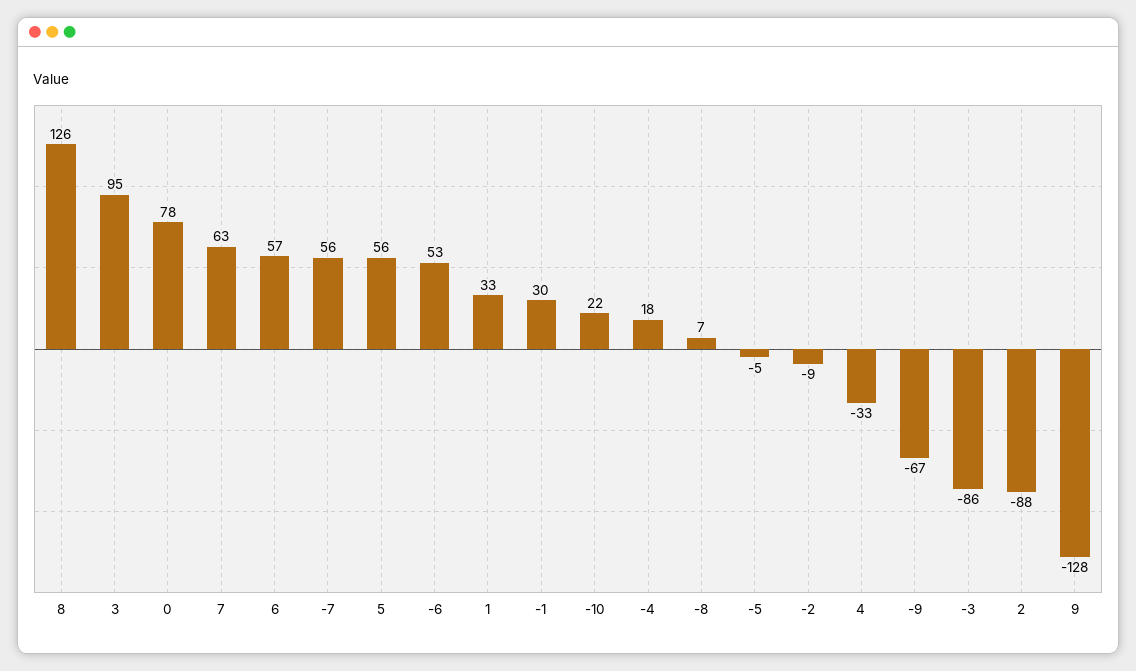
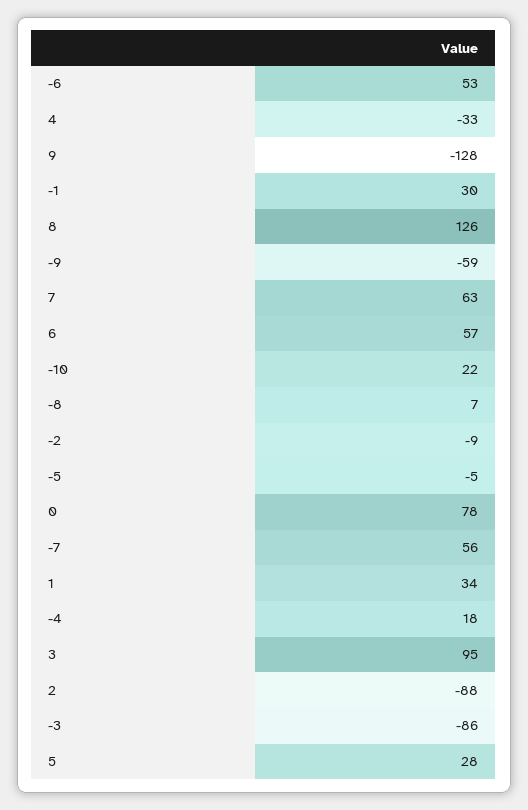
5: 56 -> 28
1: 33 -> 34
-9: -67 -> -59

